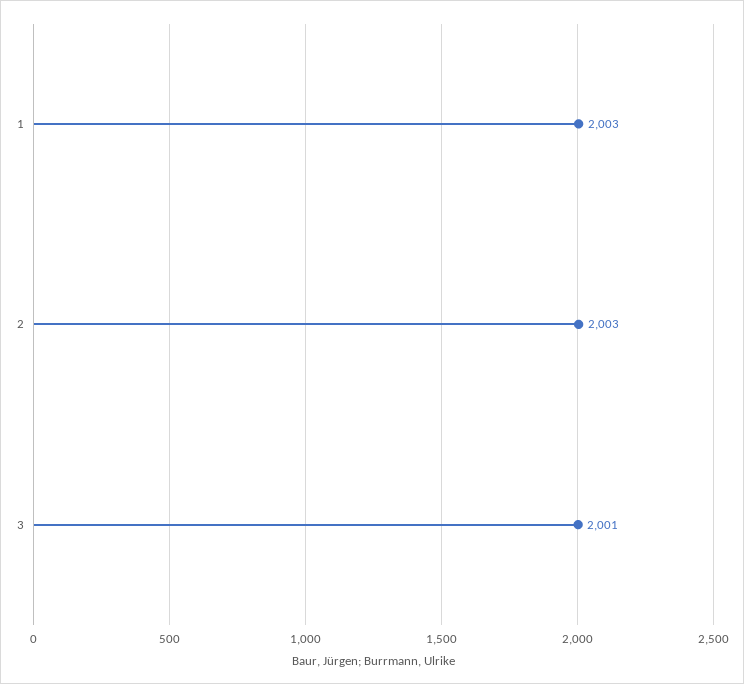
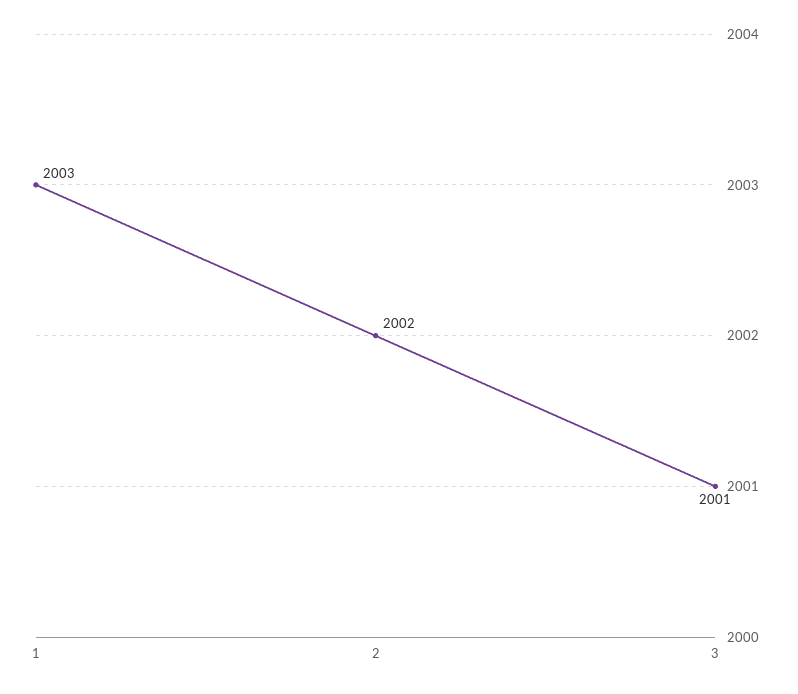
2: 2003 -> 2002

